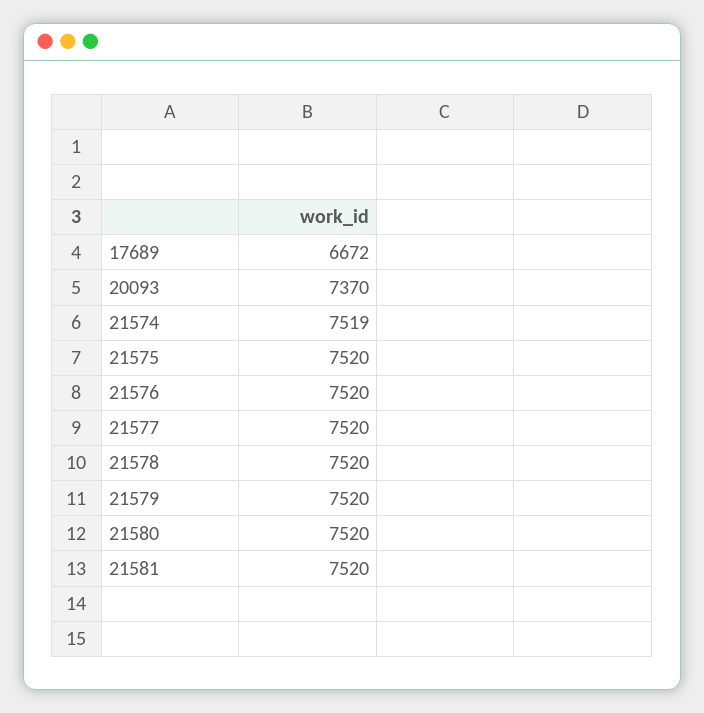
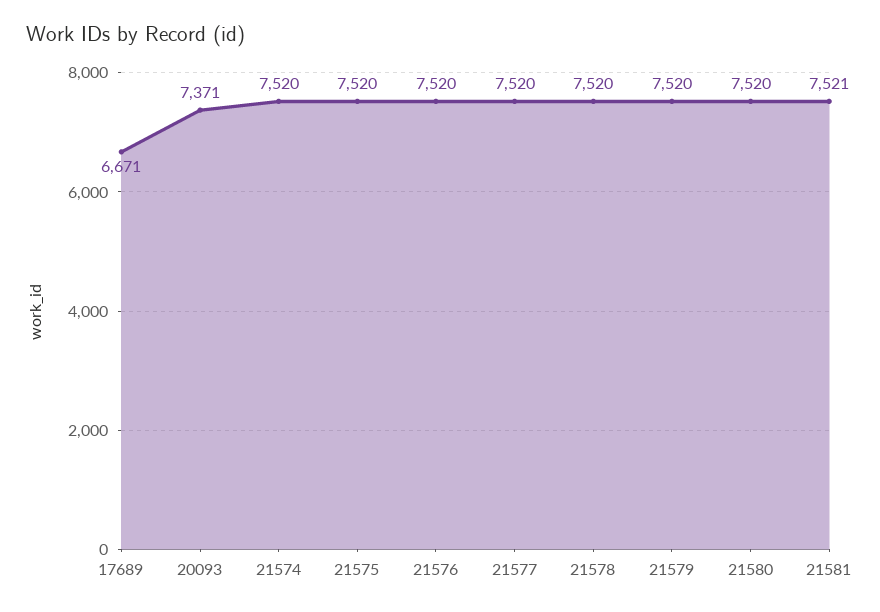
17689: 6672 -> 6671
20093: 7370 -> 7371
21574: 7519 -> 7520
21581: 7520 -> 7521

